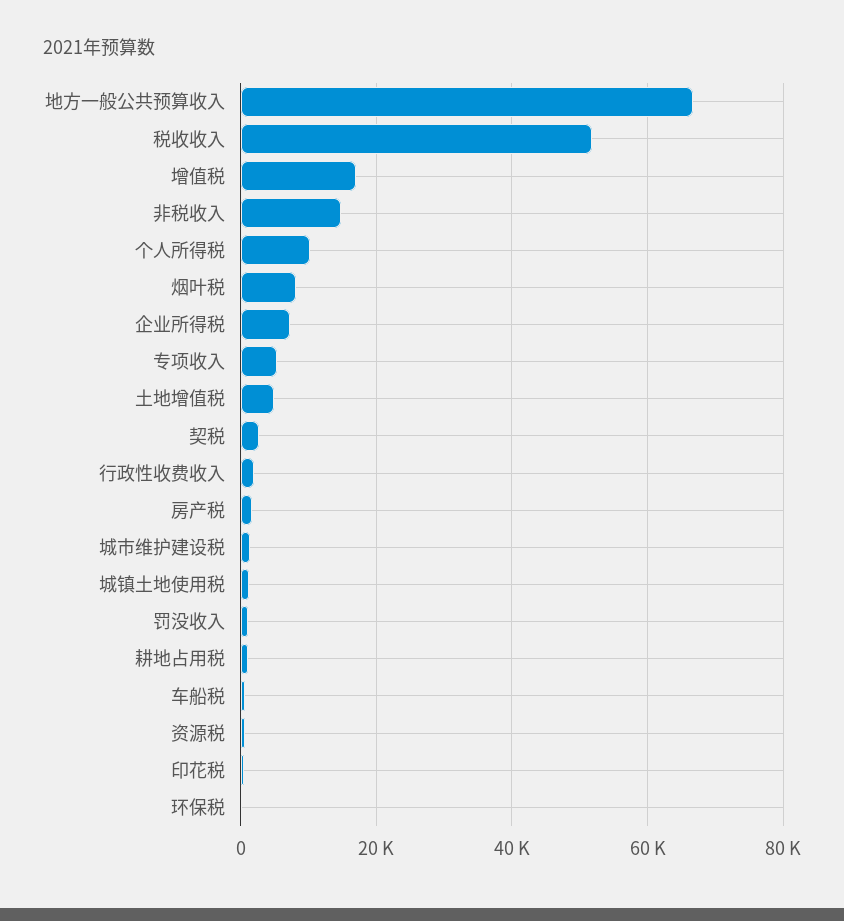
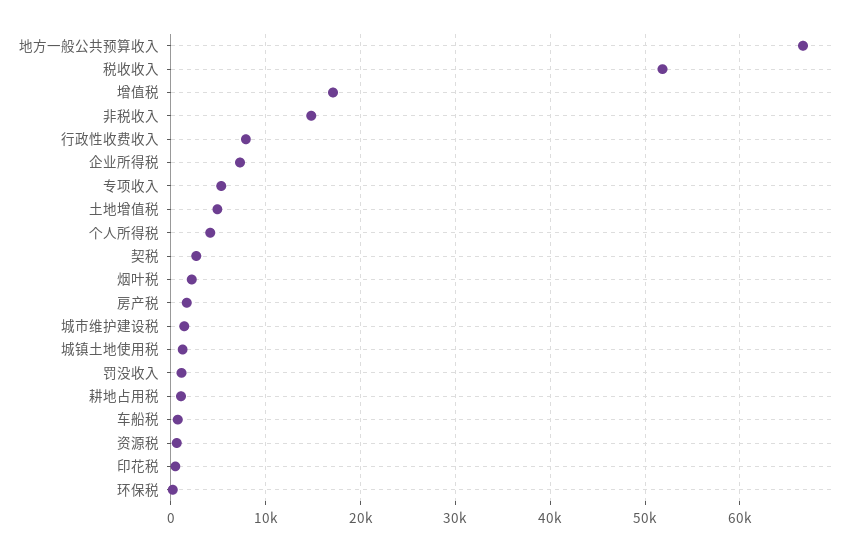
个人所得税: 10000 -> 4000
烟叶税: 8000 -> 2000
行政性收费收入: 2000 -> 8000

